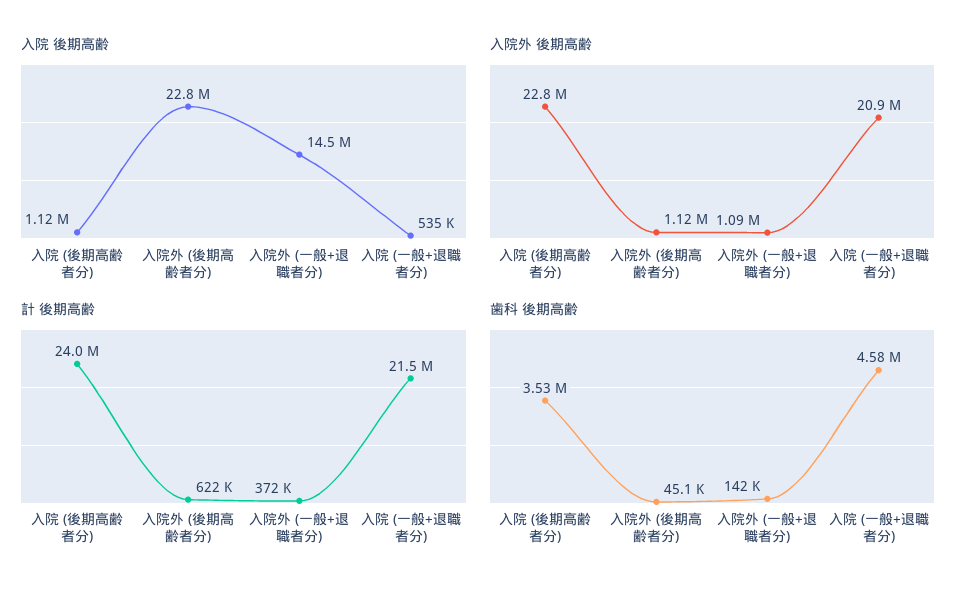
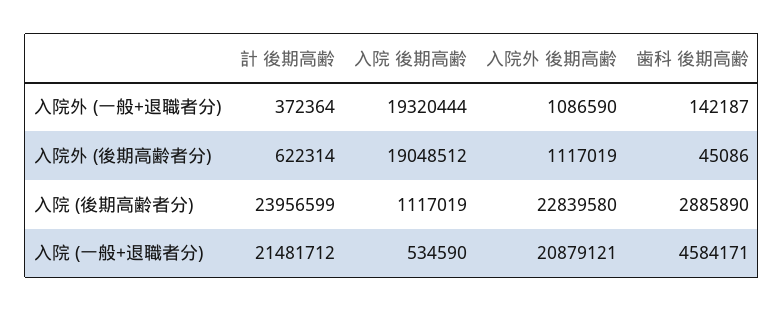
入院 後期高齢, 入院外 (後期高齢者分): 22800000 -> 19048512
入院 後期高齢, 入院外 (一般+退職者分): 14500000 -> 19320444
歯科 後期高齢, 入院 (後期高齢者分): 3530000 -> 2885890

